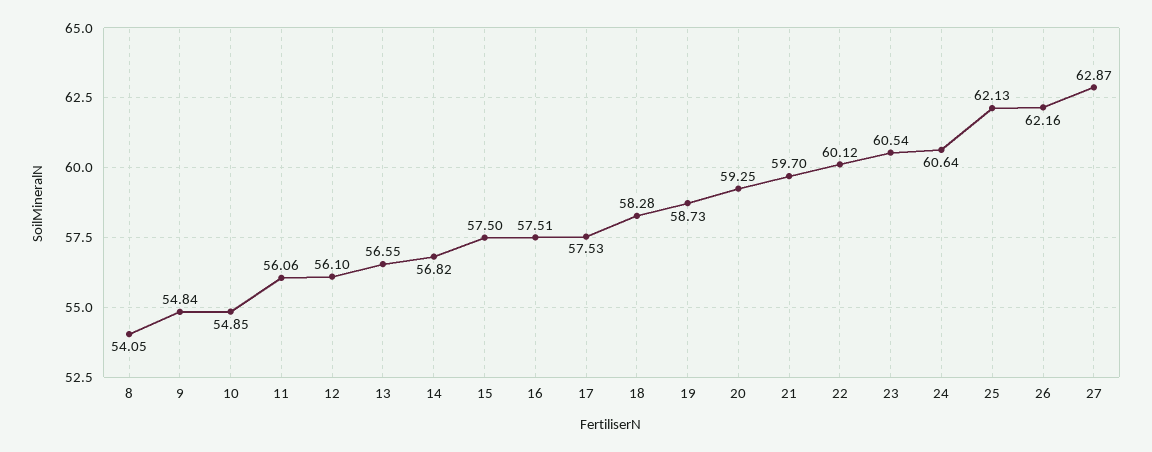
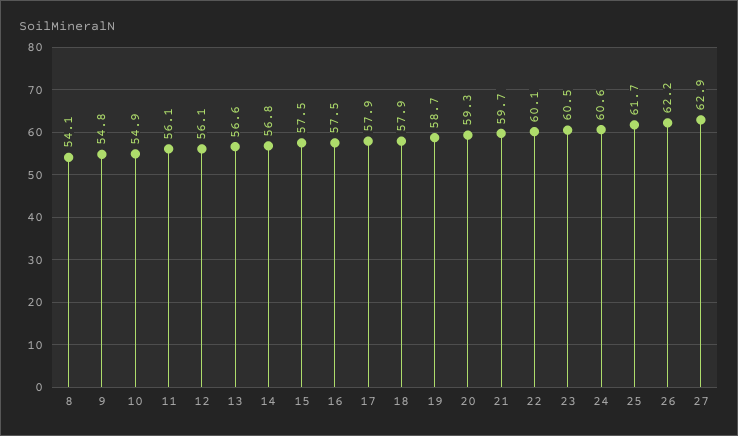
17: 57.53 -> 57.9
18: 58.28 -> 57.9
25: 62.13 -> 61.7

